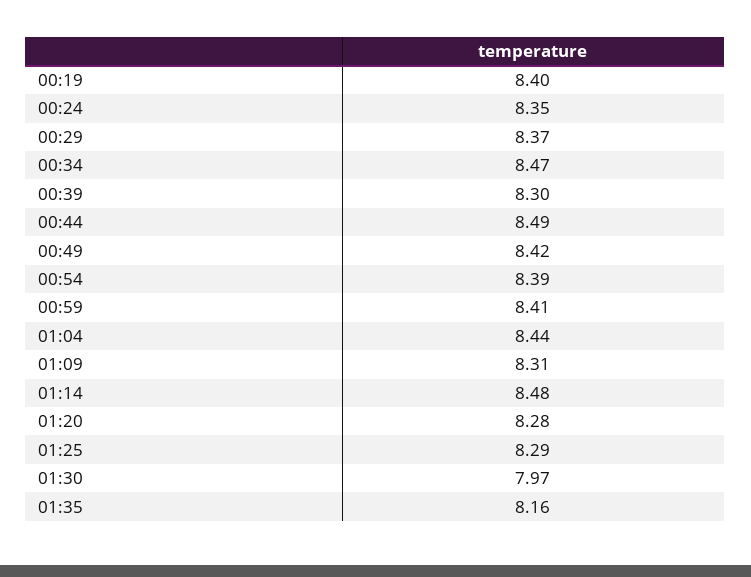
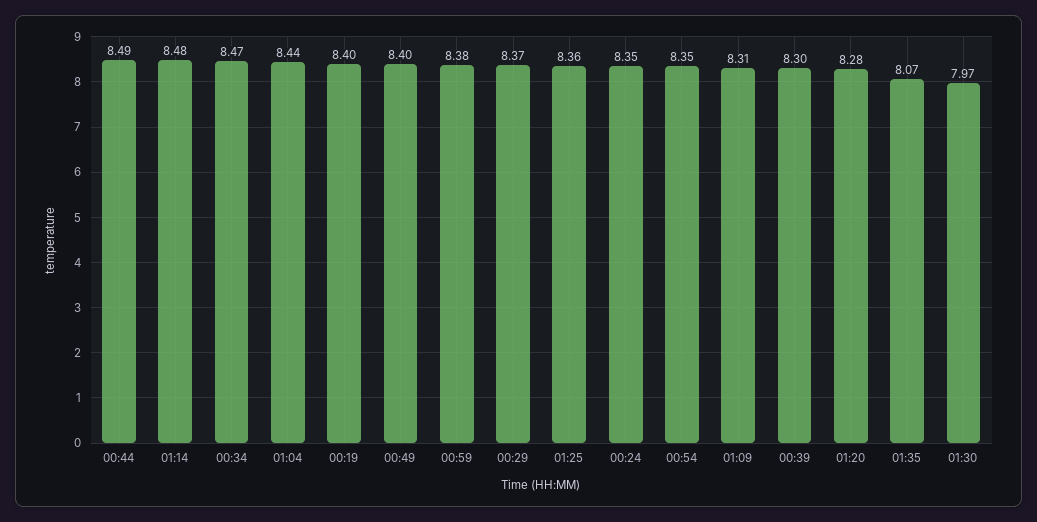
00:49: 8.42 -> 8.4
00:54: 8.39 -> 8.35
00:59: 8.41 -> 8.38
01:25: 8.29 -> 8.36
01:35: 8.16 -> 8.07

